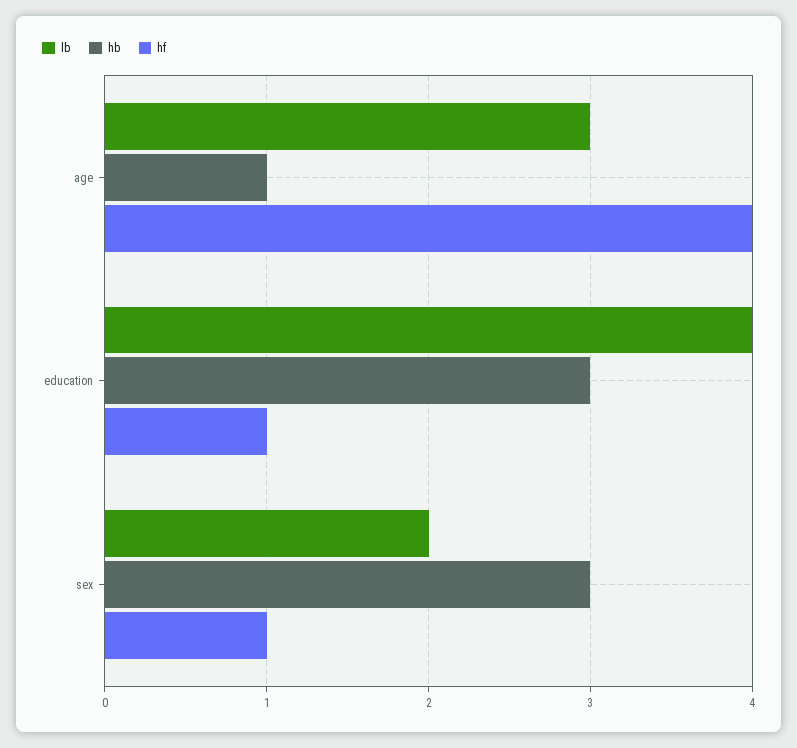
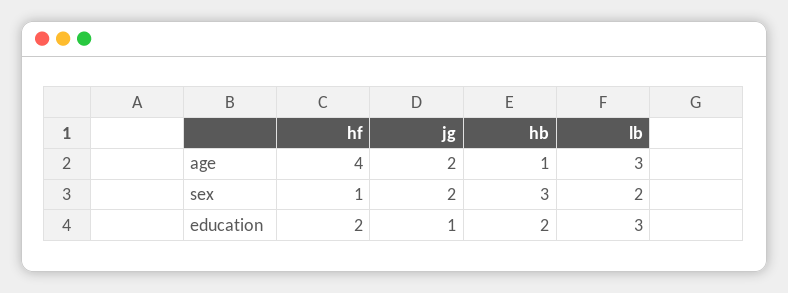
lb, education: 4 -> 3
hb, education: 3 -> 2
hf, education: 1 -> 2
jg, age: none -> 2
jg, sex: none -> 2
jg, education: none -> 1

